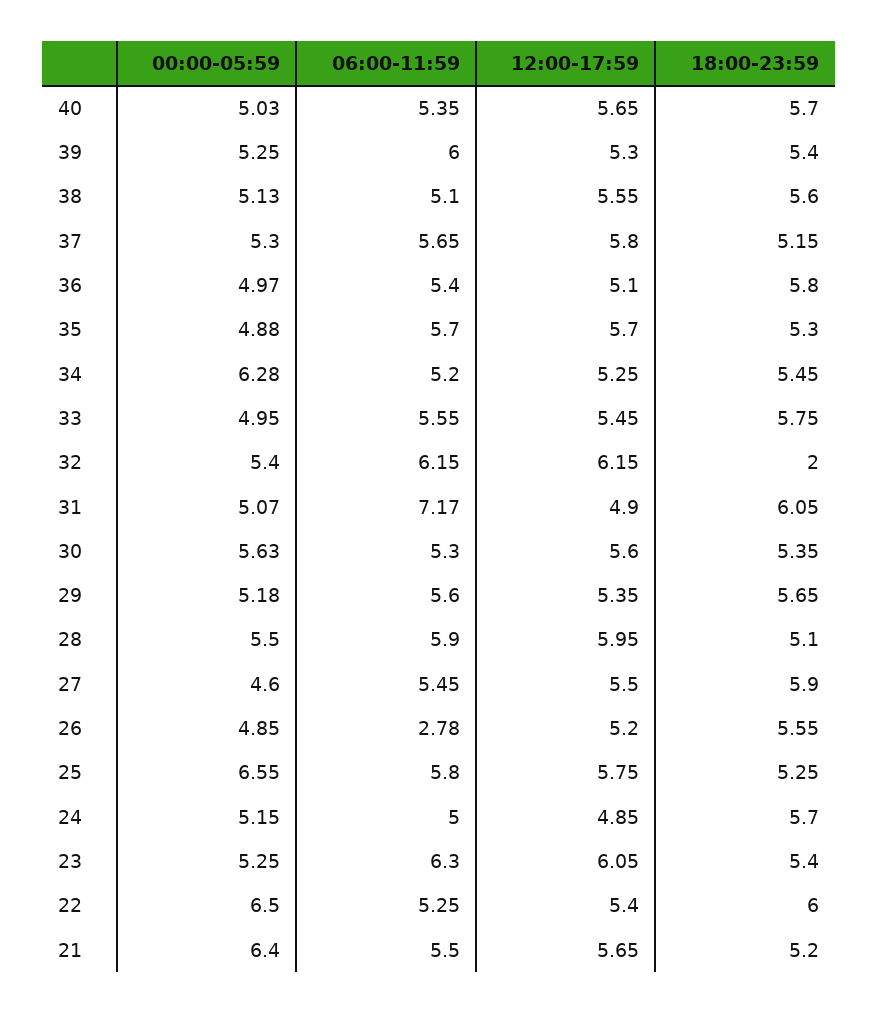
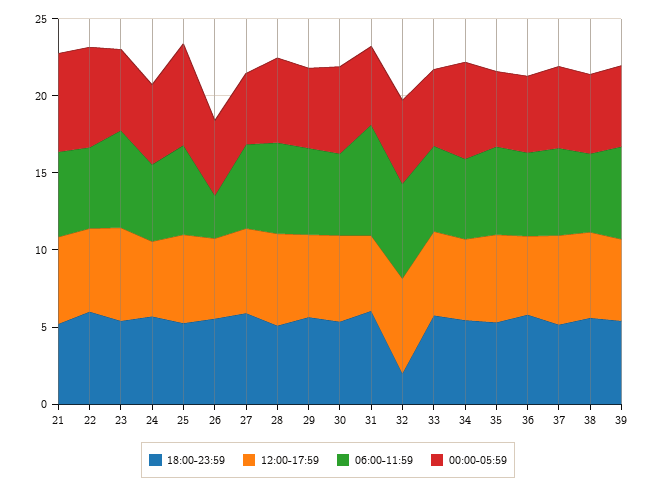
00:00-05:59, 40: 5.03 -> none
06:00-11:59, 40: 5.35 -> none
12:00-17:59, 40: 5.65 -> none
18:00-23:59, 40: 5.7 -> none

